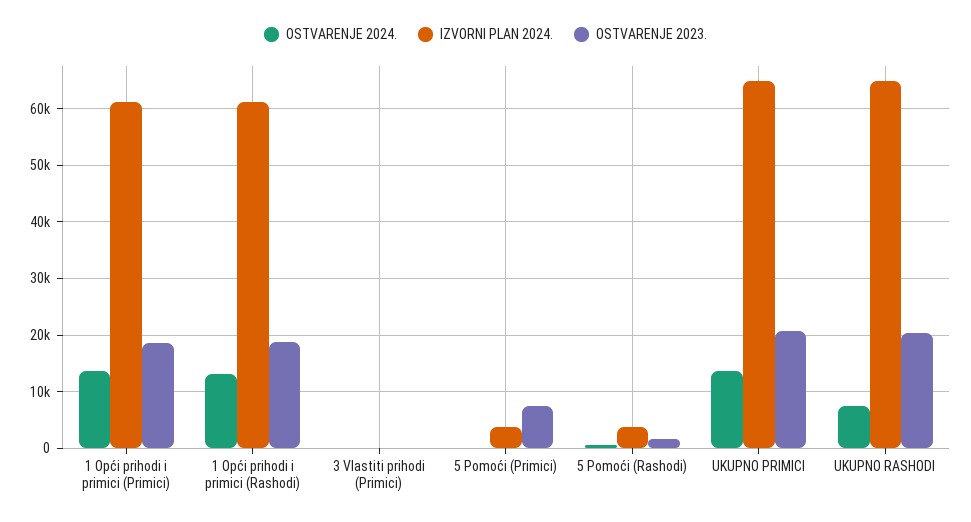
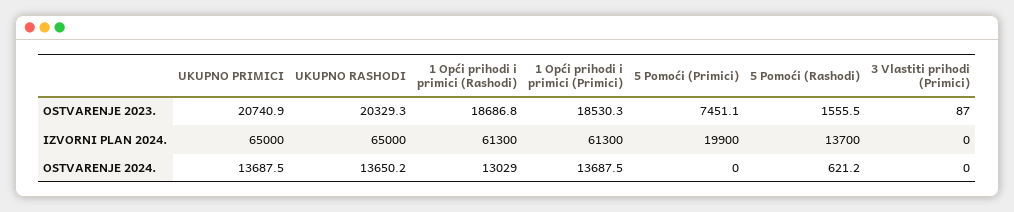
IZVORNI PLAN 2024., 5 Pomoći (Primici): 4000 -> 19900
IZVORNI PLAN 2024., 5 Pomoći (Rashodi): 4000 -> 13700
OSTVARENJE 2024., UKUPNO RASHODI: 8000 -> 13650.2

